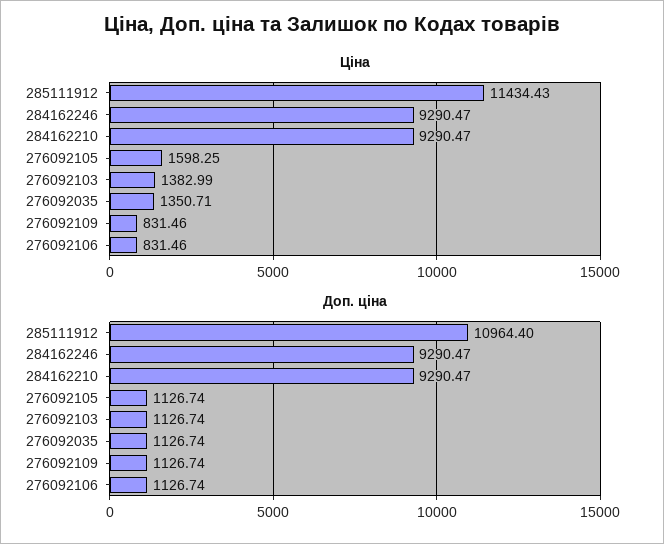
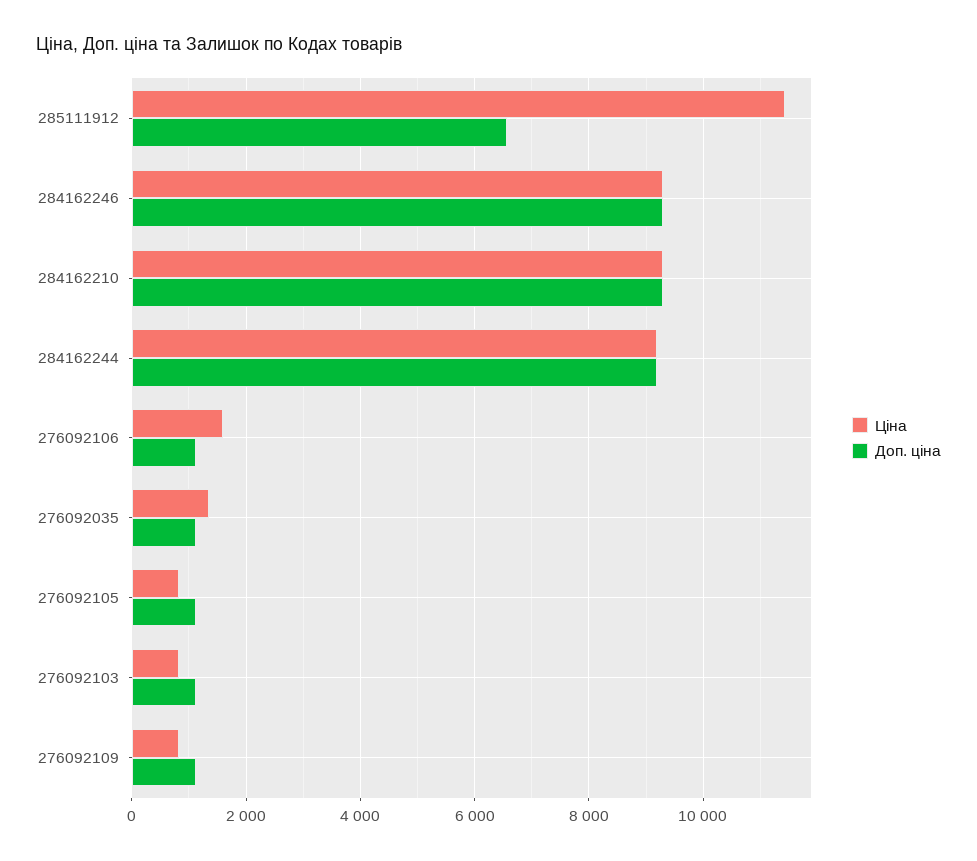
Ціна, 276092105: 1598.25 -> 800
Ціна, 276092103: 1382.99 -> 800
Ціна, 276092106: 831.46 -> 1600
Доп. ціна, 285111912: 10964.4 -> 6600
Ціна, 284162244: none -> 9200
Доп. ціна, 284162244: none -> 9200

